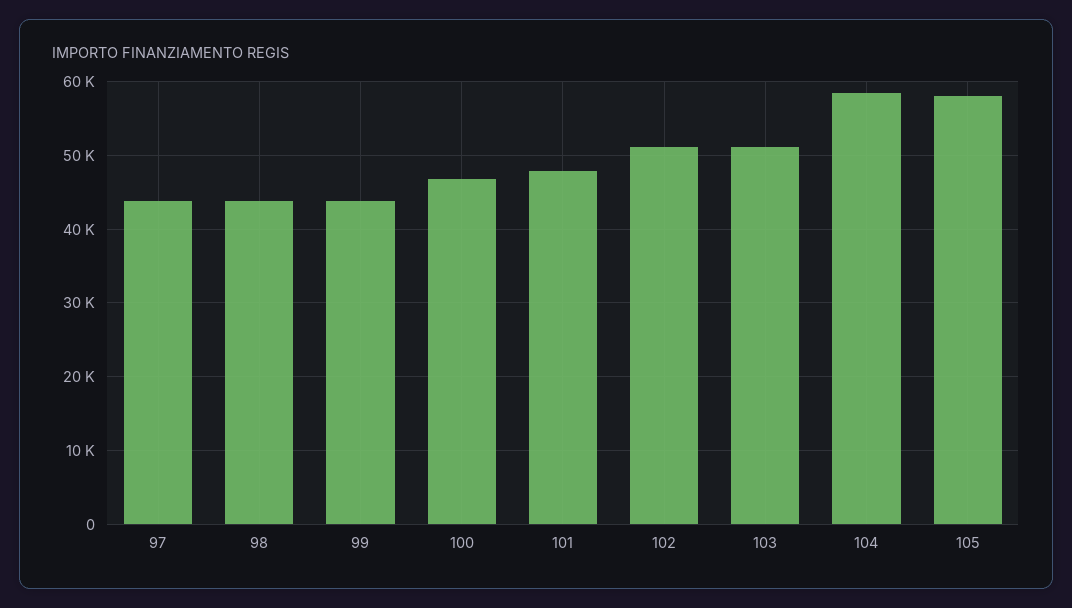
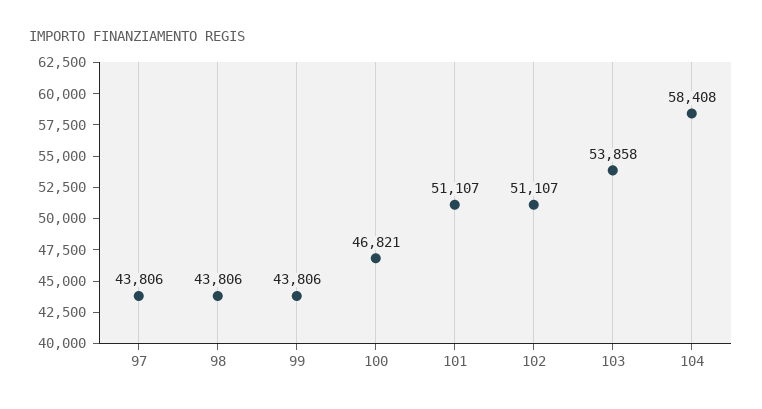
101: 48000 -> 51107
103: 51000 -> 53858
105: 58000 -> none

